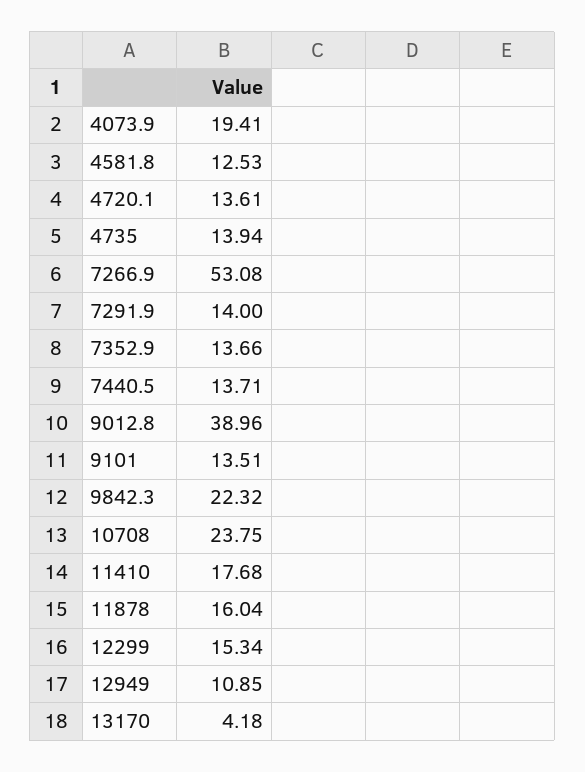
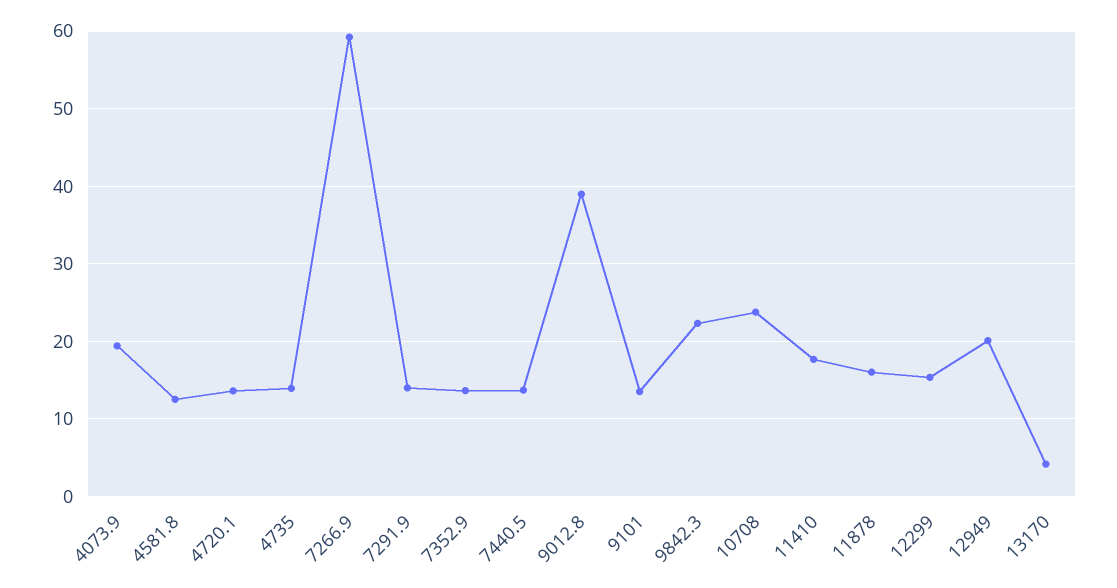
7266.9: 53.08 -> 59
12949: 10.85 -> 20

